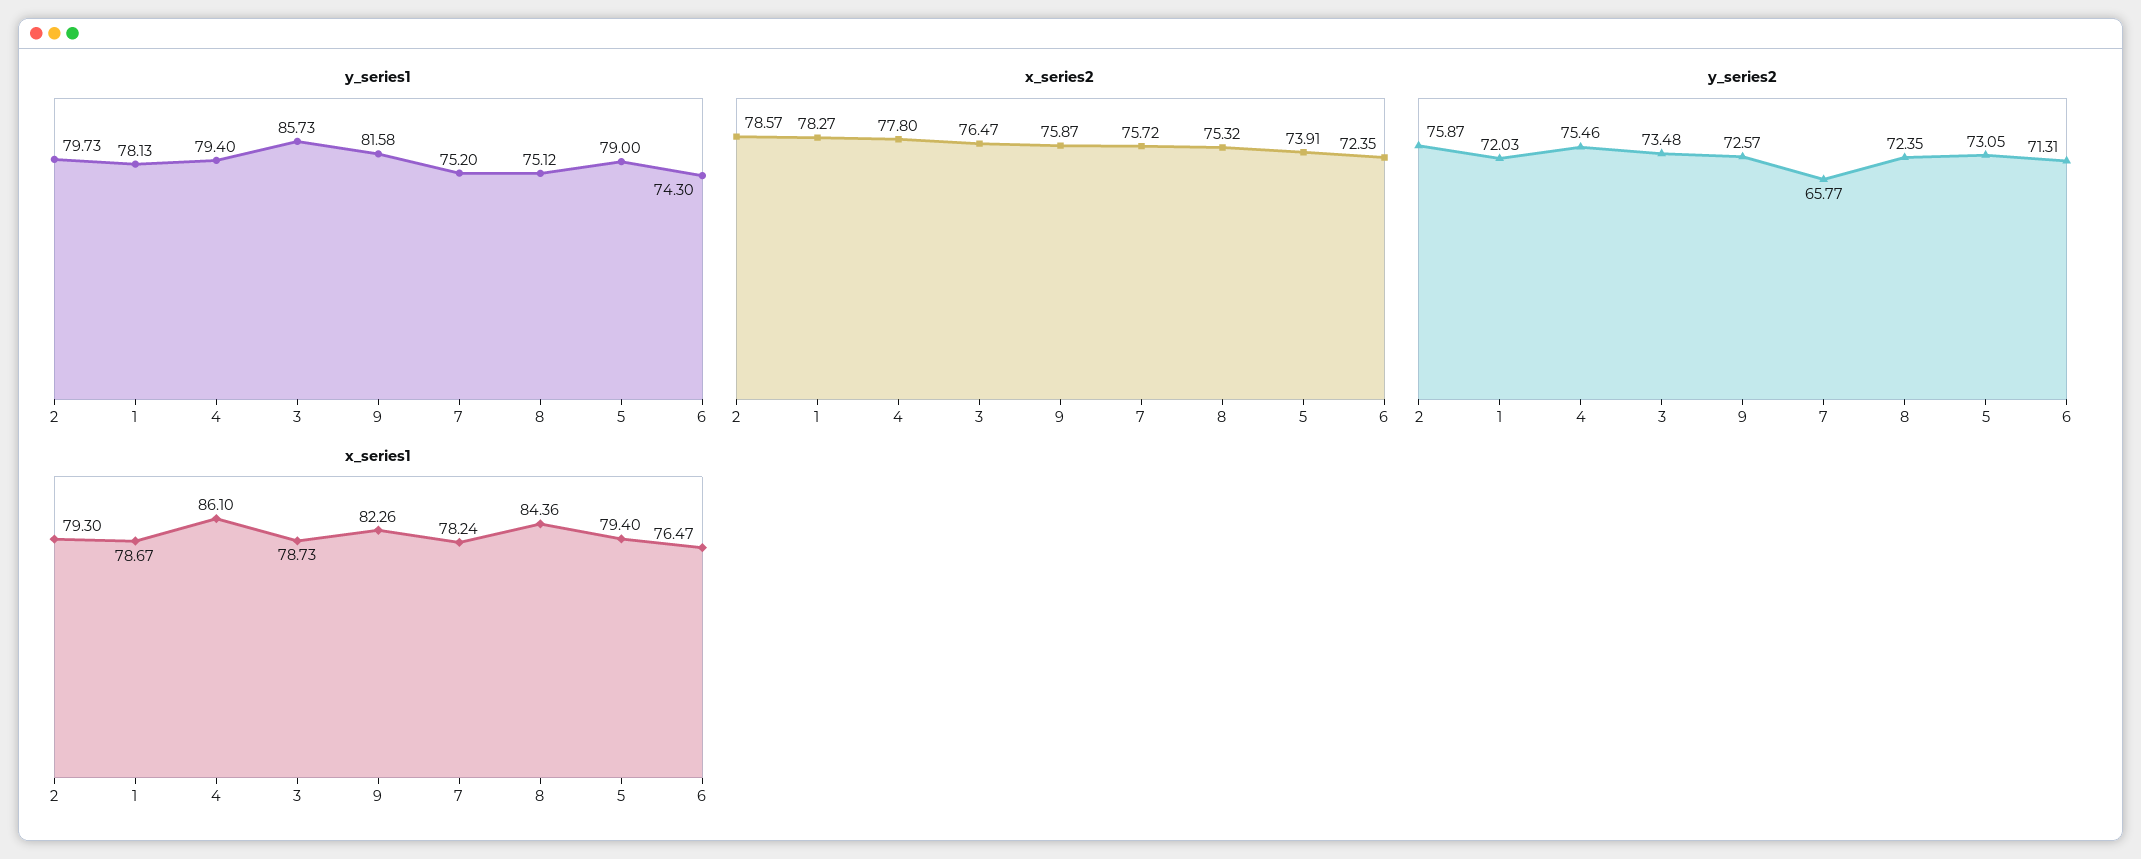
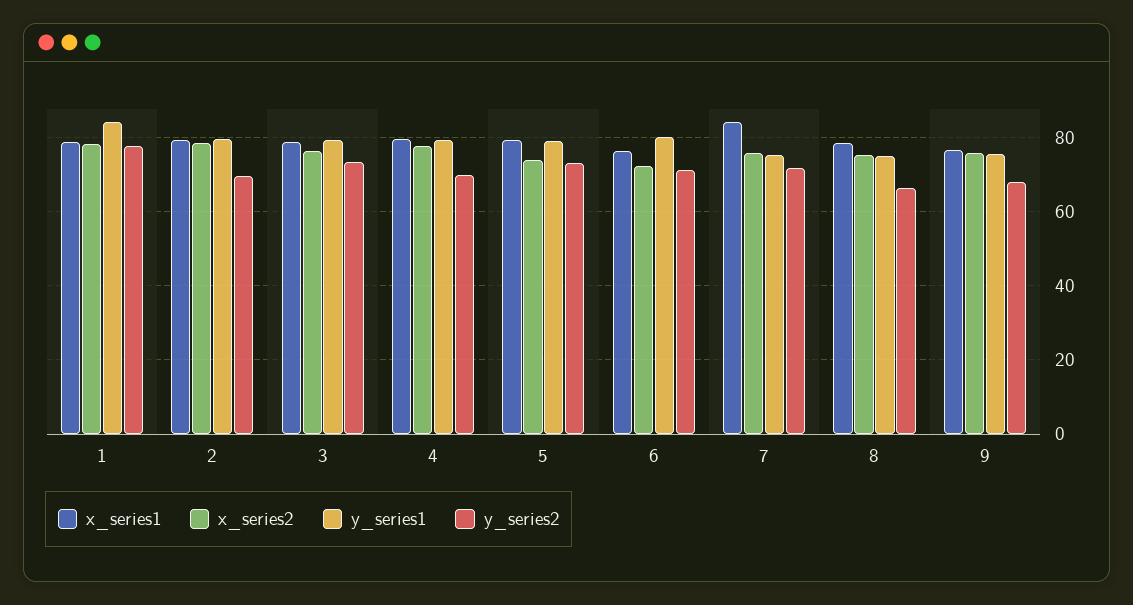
y_series1, 1: 78.13 -> 84
y_series1, 3: 85.73 -> 80
y_series1, 9: 81.58 -> 76
y_series1, 6: 74.3 -> 80
y_series2, 2: 75.87 -> 70
y_series2, 1: 72.03 -> 78
y_series2, 4: 75.46 -> 70
y_series2, 9: 72.57 -> 68
y_series2, 7: 65.77 -> 72
y_series2, 8: 72.35 -> 66
x_series1, 4: 86.1 -> 80
x_series1, 9: 82.26 -> 76
x_series1, 7: 78.24 -> 84
x_series1, 8: 84.36 -> 78

